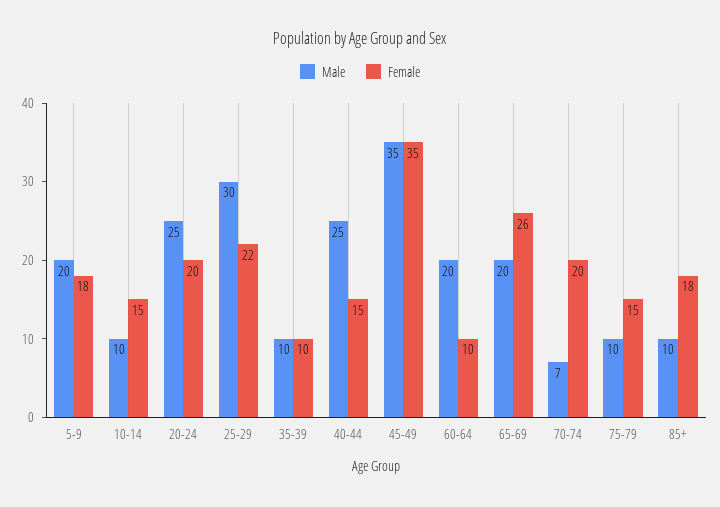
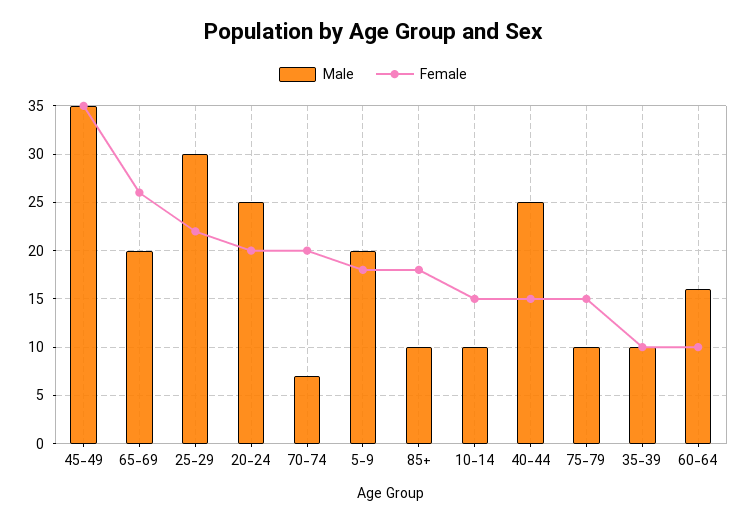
Male, 60-64: 20 -> 16

